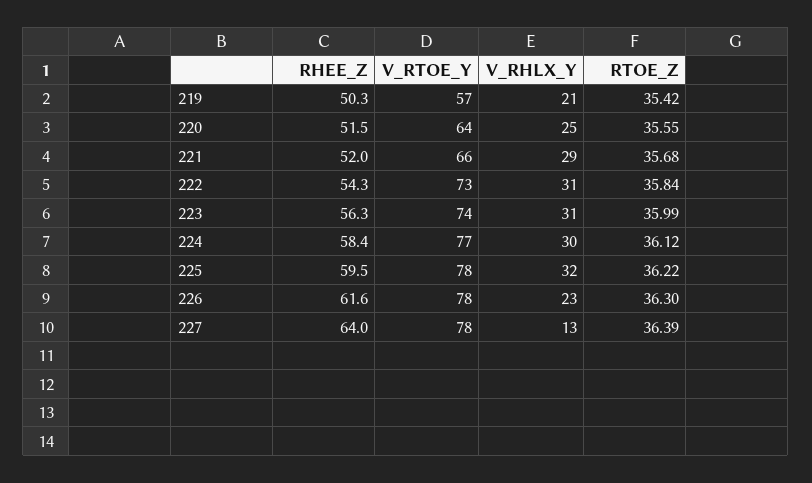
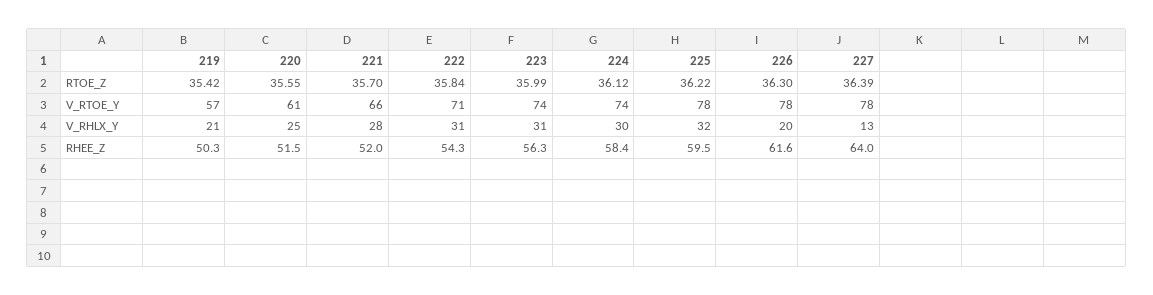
V_RTOE_Y, 220: 64 -> 61
V_RHLX_Y, 221: 29 -> 28
RTOE_Z, 221: 35.68 -> 35.7
V_RTOE_Y, 222: 73 -> 71
V_RTOE_Y, 224: 77 -> 74
V_RHLX_Y, 226: 23 -> 20

